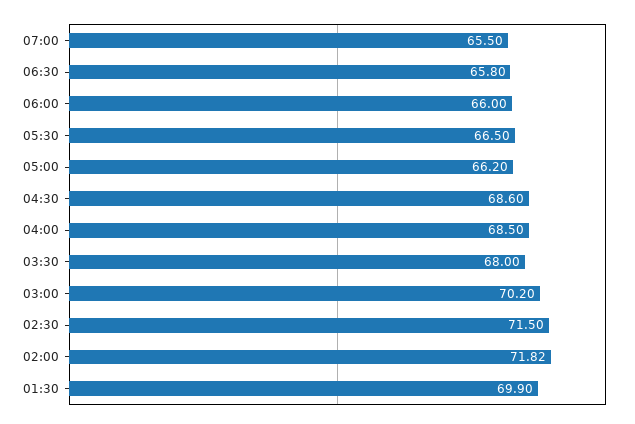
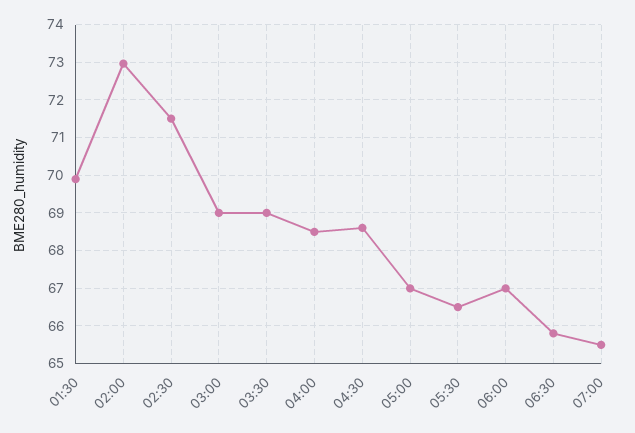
06:00: 66 -> 67
05:00: 66.2 -> 67
03:30: 68 -> 69
03:00: 70.2 -> 69
02:00: 71.82 -> 73

